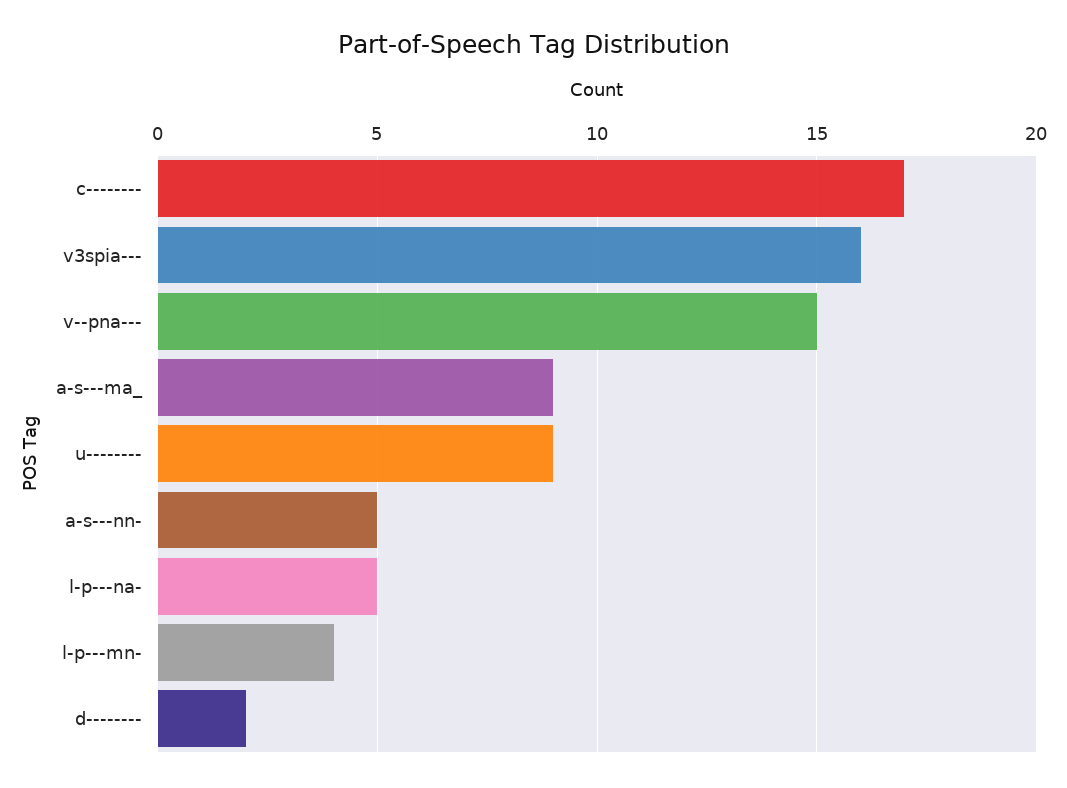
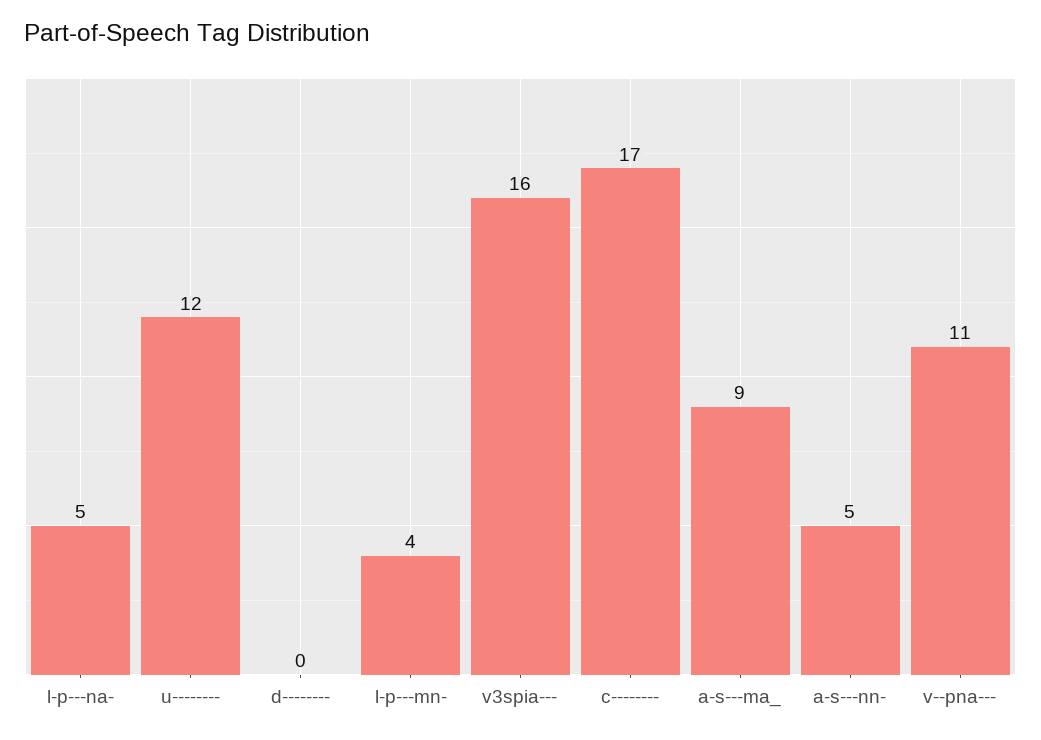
v--pna---: 15 -> 11
u--------: 9 -> 12
d--------: 2 -> 0

